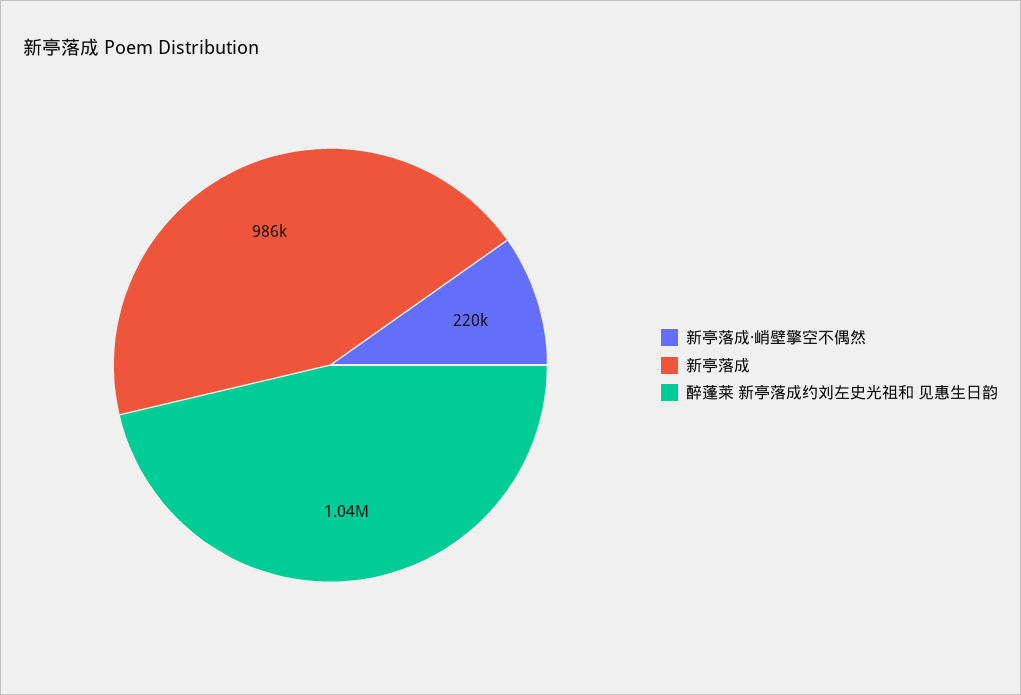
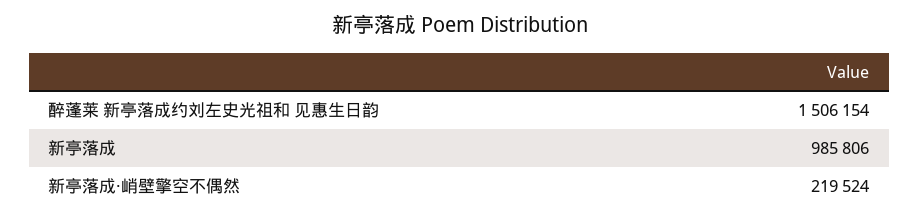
醉蓬莱 新亭落成约刘左史光祖和 见惠生日韵: 1040000 -> 1506154

